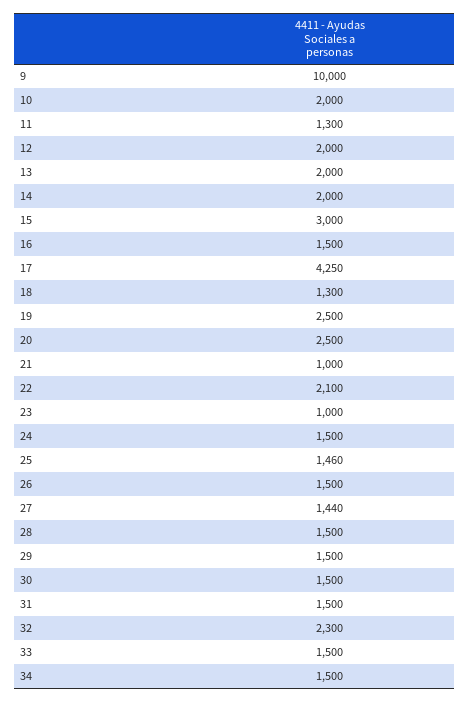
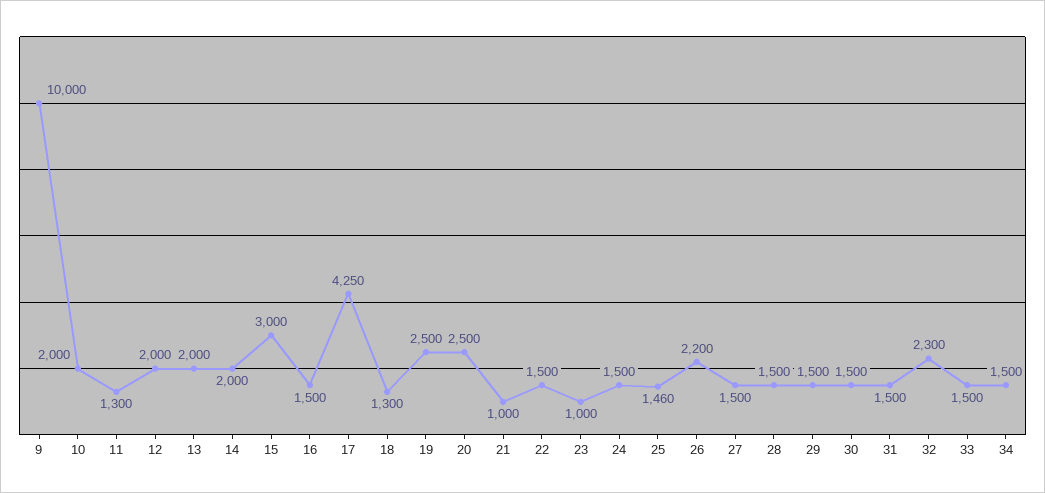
22: 2100 -> 1500
26: 1500 -> 2200
27: 1440 -> 1500

